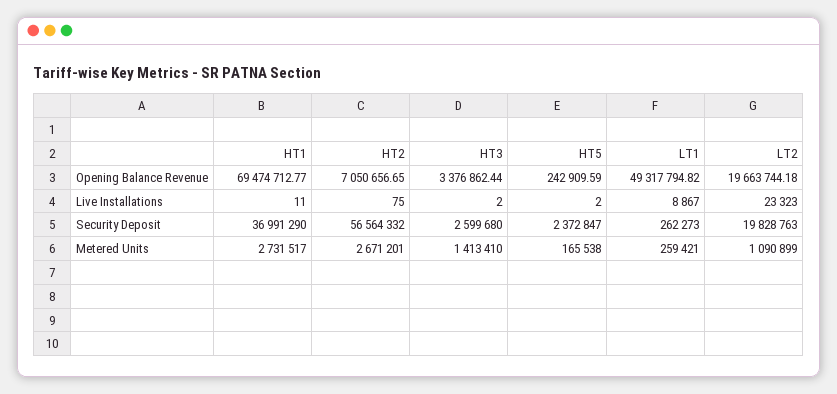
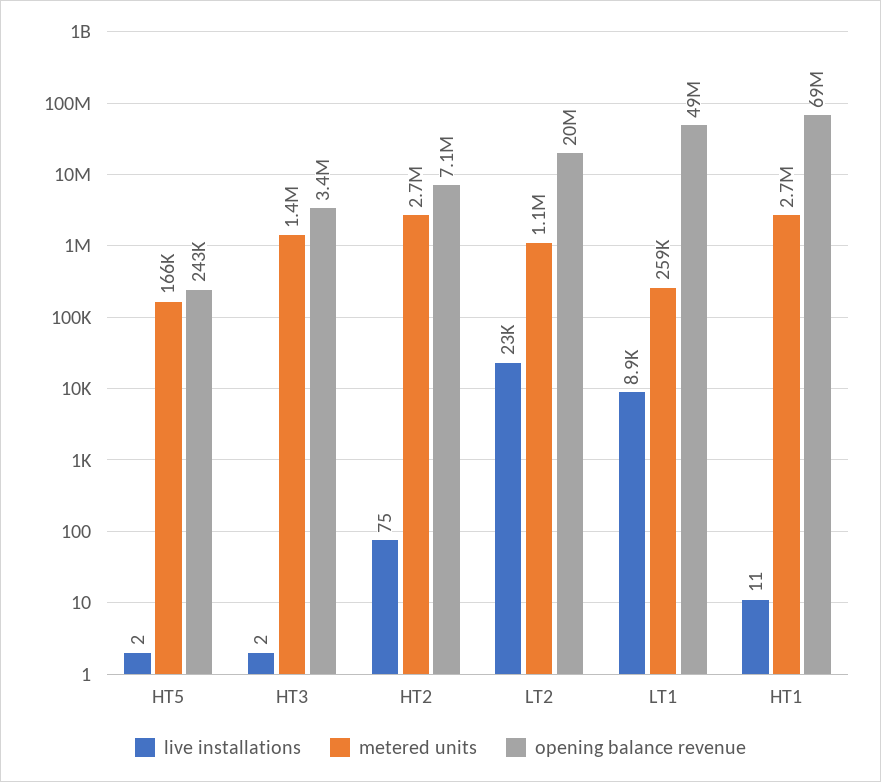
Security Deposit, HT1: 36991290 -> none
Security Deposit, HT2: 56564332 -> none
Security Deposit, HT3: 2599680 -> none
Security Deposit, HT5: 2372847 -> none
Security Deposit, LT1: 262273 -> none
Security Deposit, LT2: 19828763 -> none

